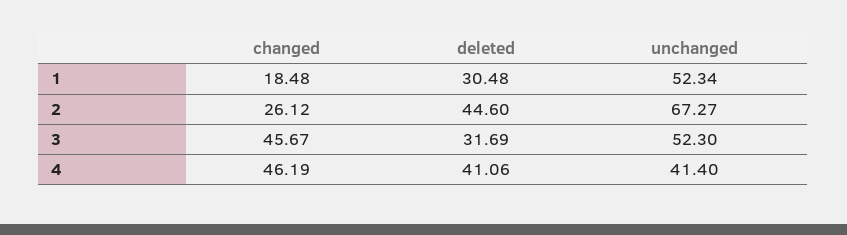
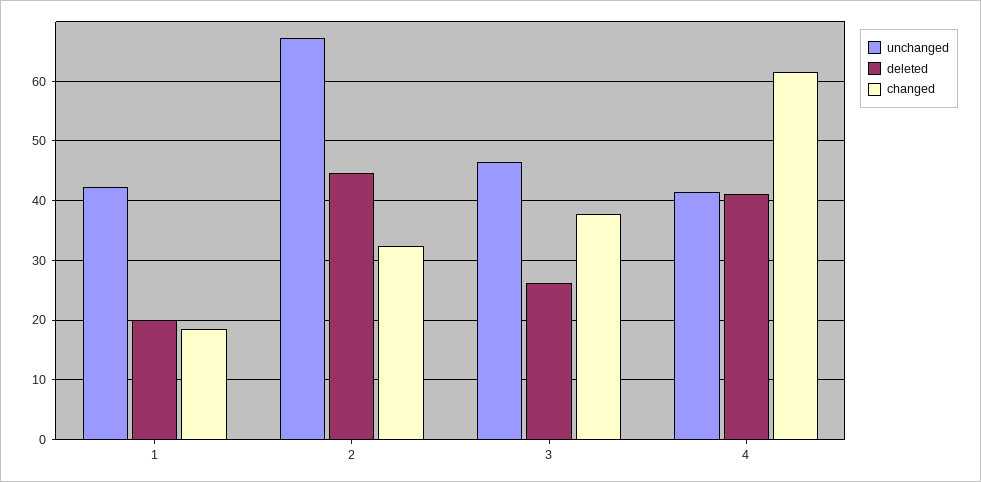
deleted, 1: 30.48 -> 20
unchanged, 1: 52.34 -> 42
changed, 2: 26.12 -> 32
changed, 3: 45.67 -> 38
deleted, 3: 31.69 -> 26
unchanged, 3: 52.3 -> 46
changed, 4: 46.19 -> 62

